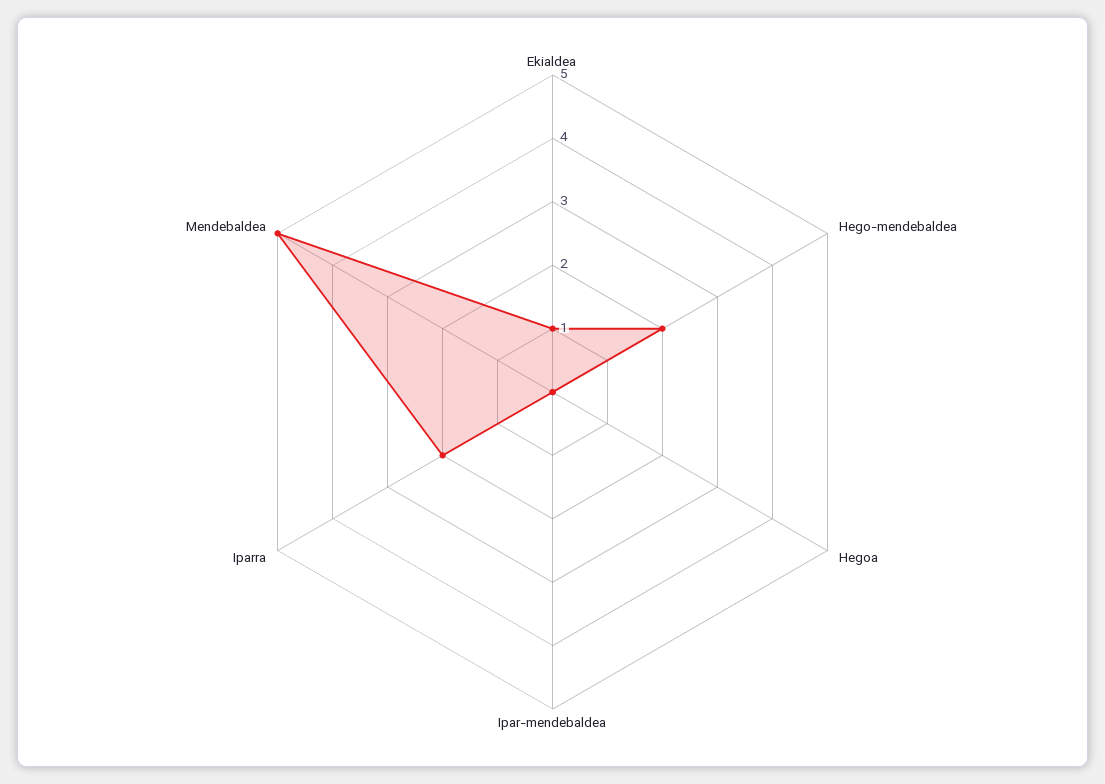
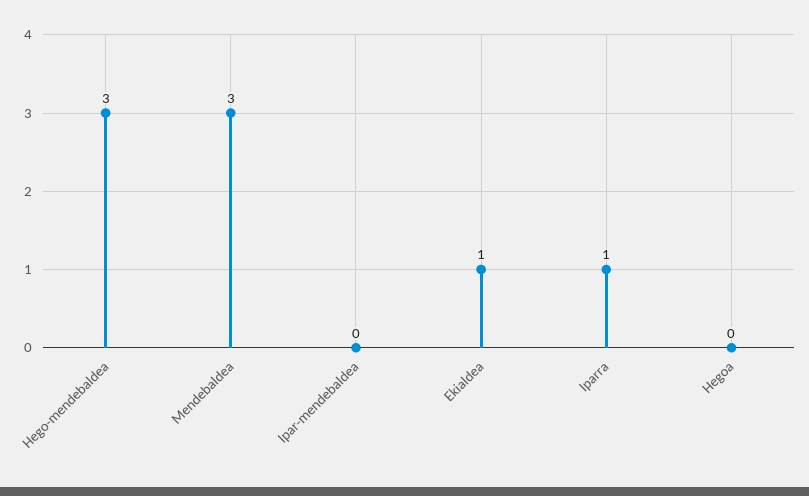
Hego-mendebaldea: 2 -> 3
Iparra: 2 -> 1
Mendebaldea: 5 -> 3

